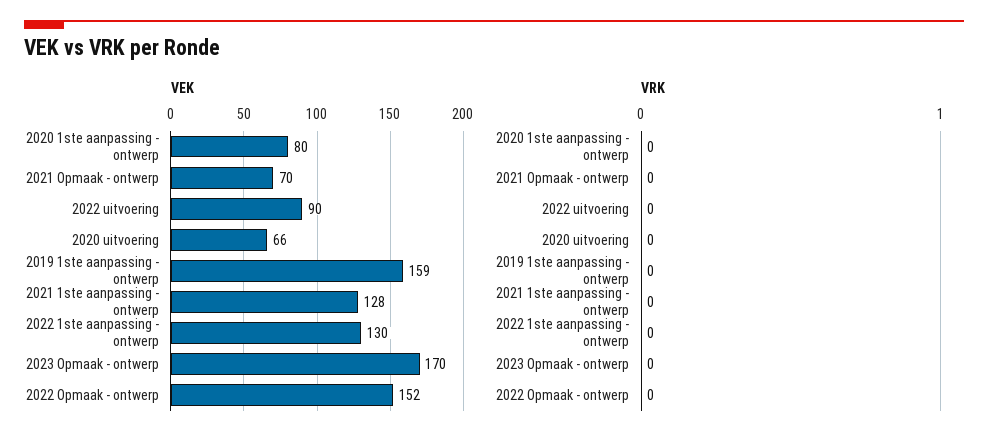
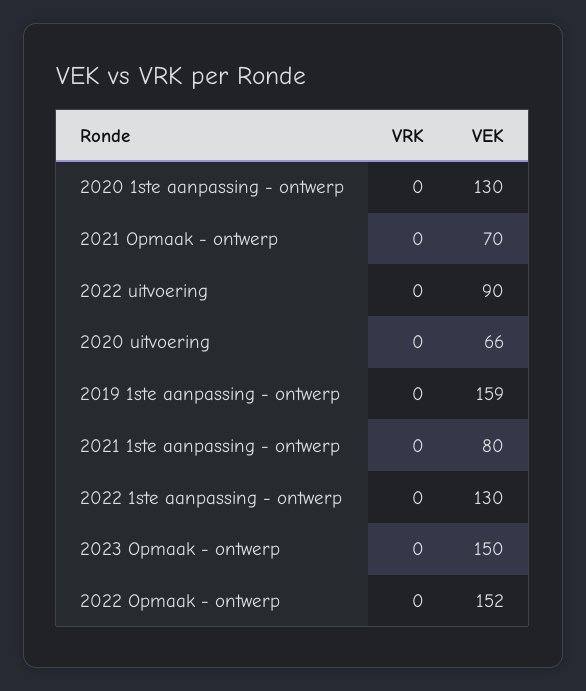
VEK, 2020 1ste aanpassing - ontwerp: 80 -> 130
VEK, 2021 1ste aanpassing - ontwerp: 128 -> 80
VEK, 2023 Opmaak - ontwerp: 170 -> 150

